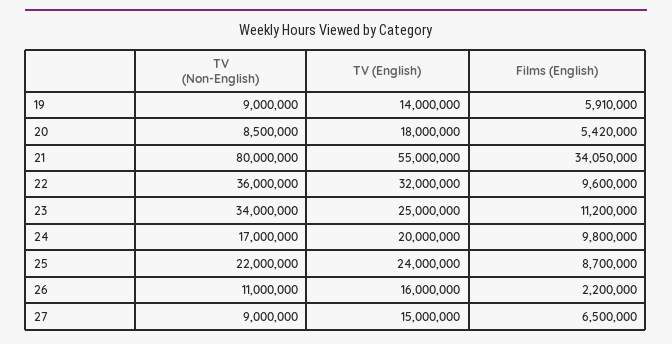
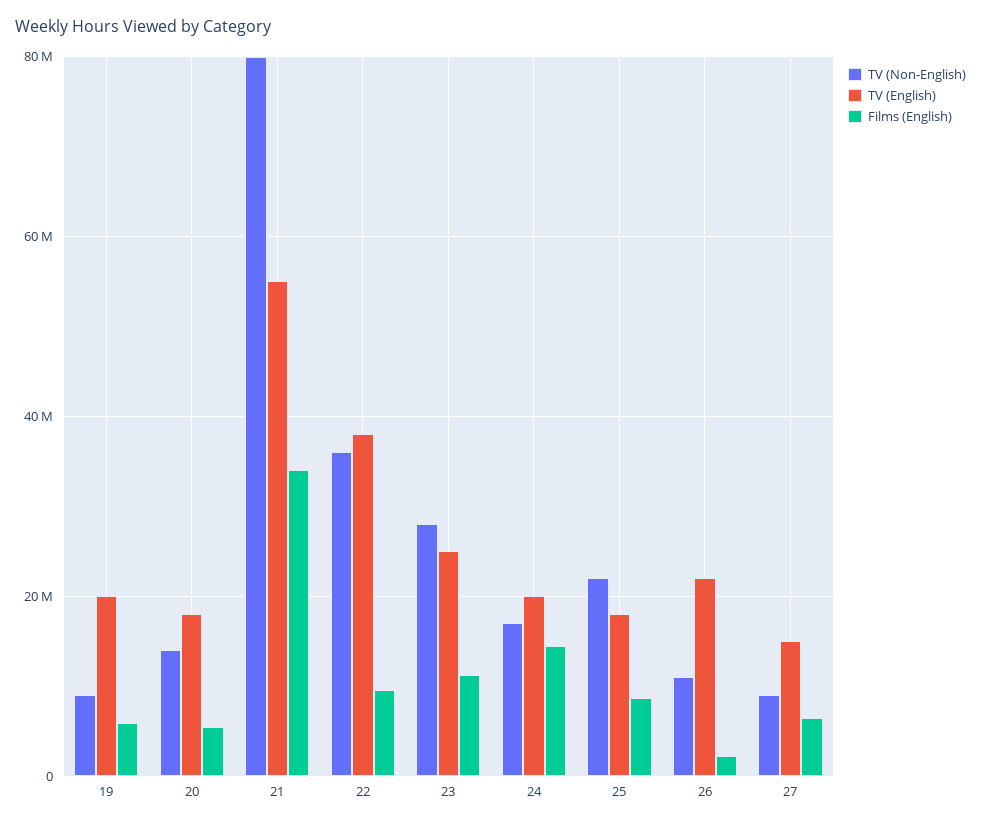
TV (English), 19: 14000000 -> 20000000
TV (Non-English), 20: 8500000 -> 14000000
TV (English), 22: 32000000 -> 38000000
TV (Non-English), 23: 34000000 -> 28000000
Films (English), 24: 9800000 -> 14000000
TV (English), 25: 24000000 -> 18000000
TV (English), 26: 16000000 -> 22000000

